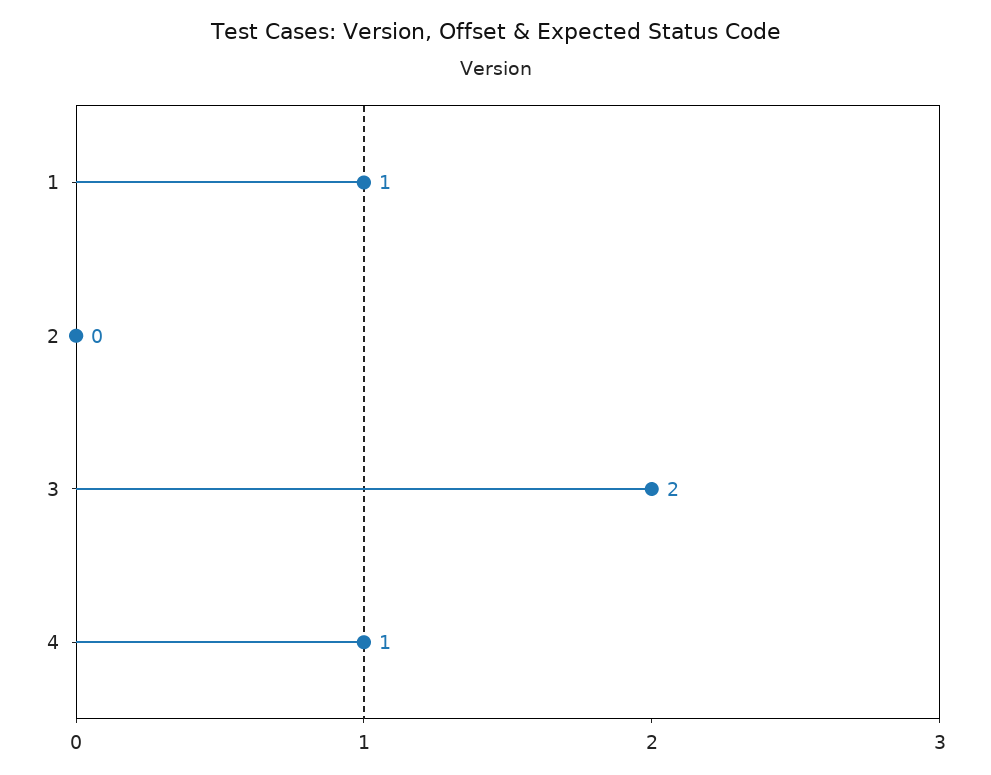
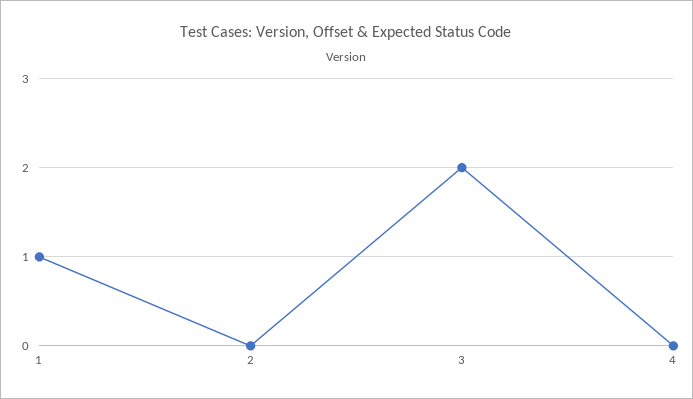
4: 1 -> 0

